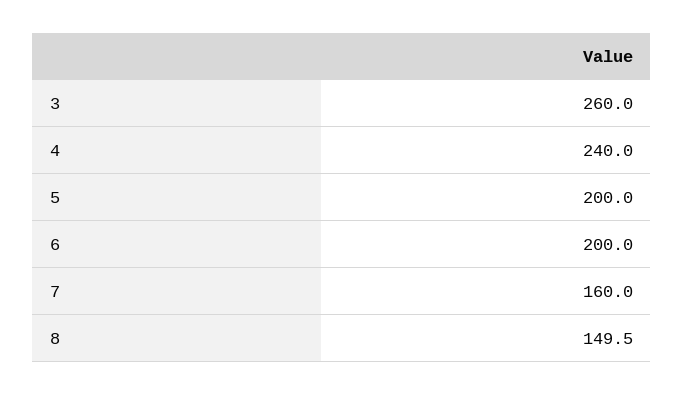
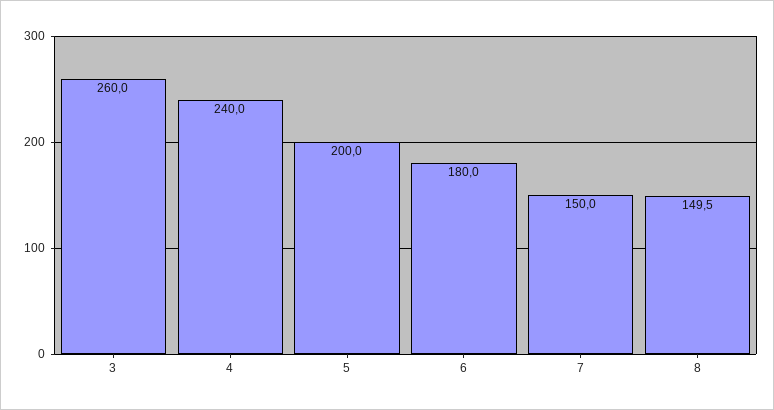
6: 200 -> 180
7: 160 -> 150

